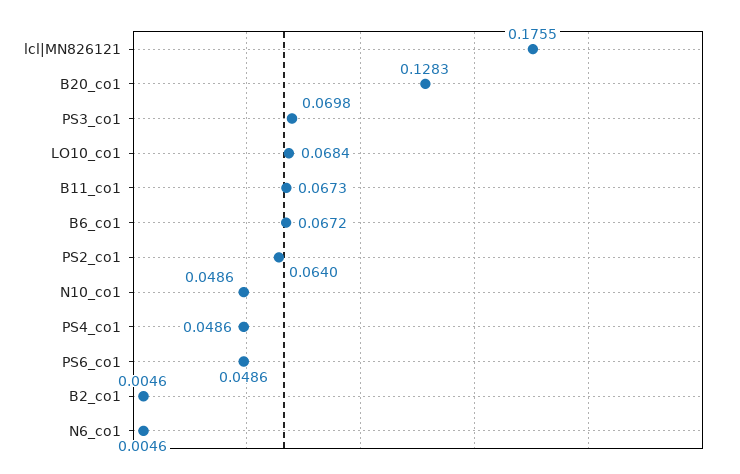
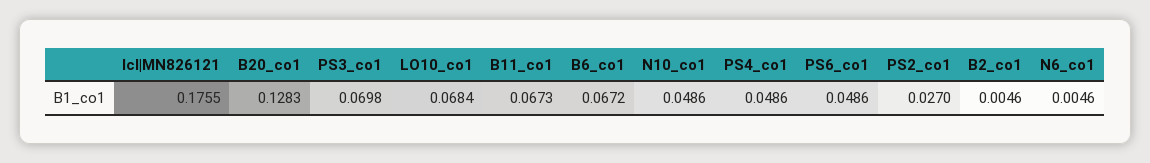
PS2_co1: 0.064 -> 0.027

